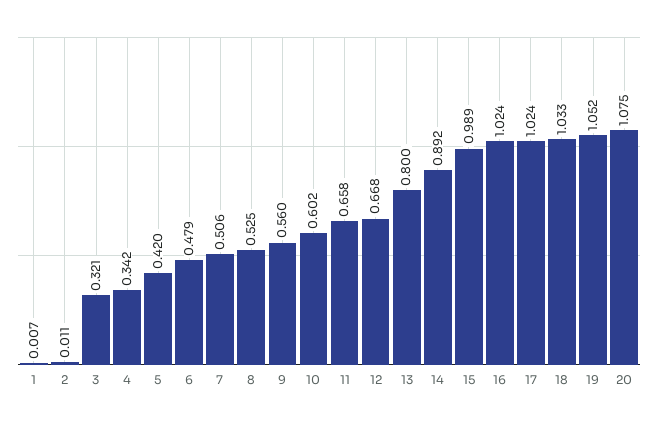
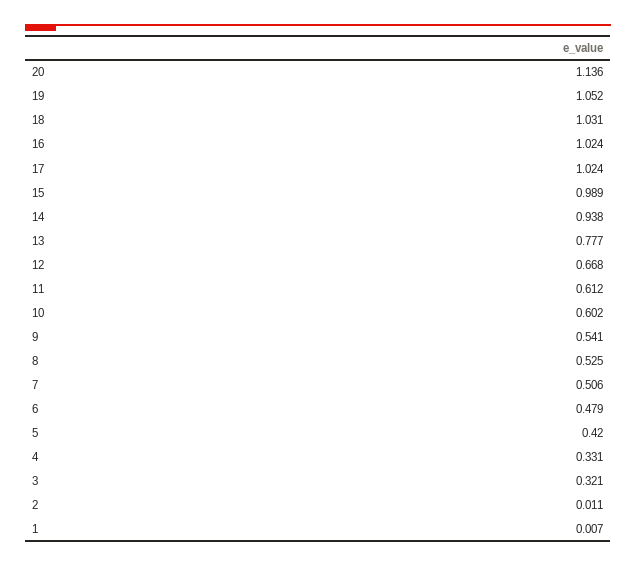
4: 0.342 -> 0.331
9: 0.56 -> 0.541
11: 0.658 -> 0.612
13: 0.8 -> 0.777
14: 0.892 -> 0.938
18: 1.033 -> 1.031
20: 1.075 -> 1.136

